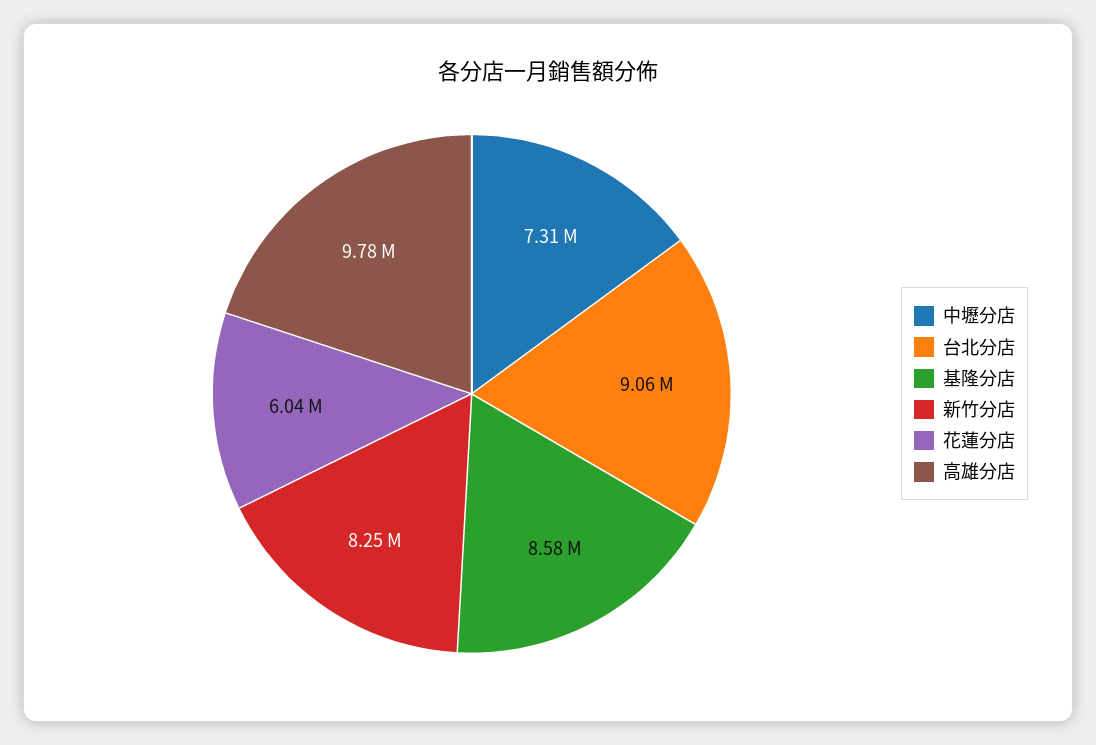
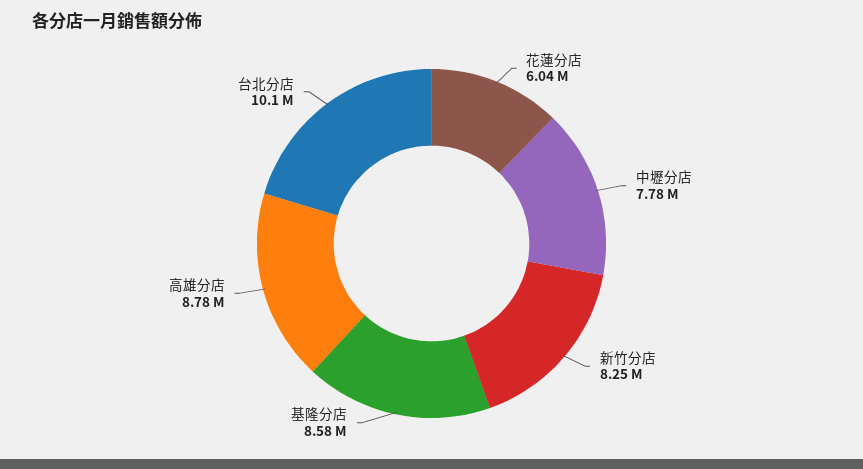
中壢分店: 7310000 -> 7780000
台北分店: 9060000 -> 10100000
高雄分店: 9780000 -> 8780000

